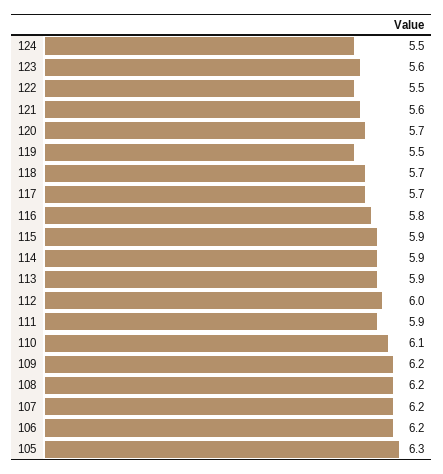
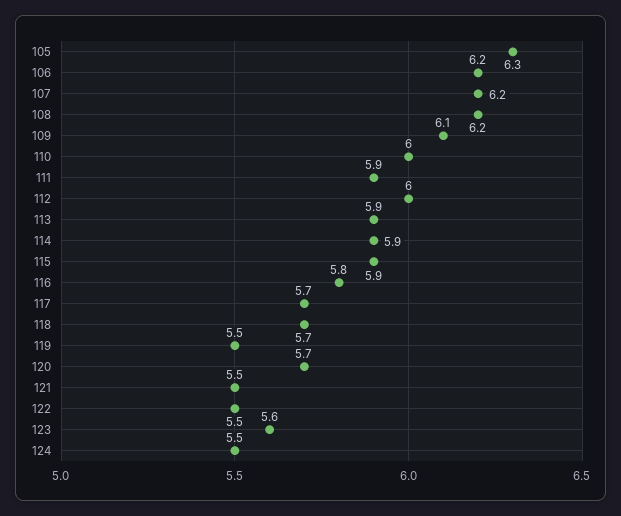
121: 5.6 -> 5.5
110: 6.1 -> 6
109: 6.2 -> 6.1

